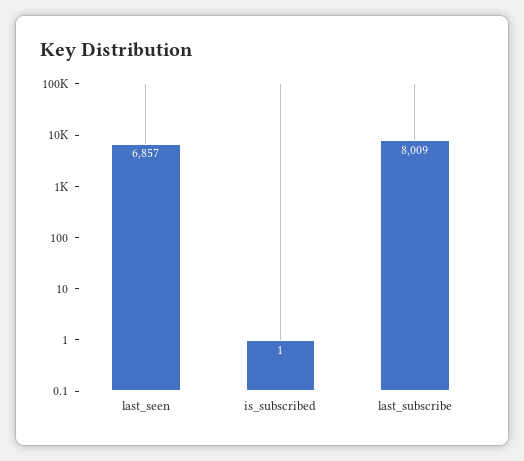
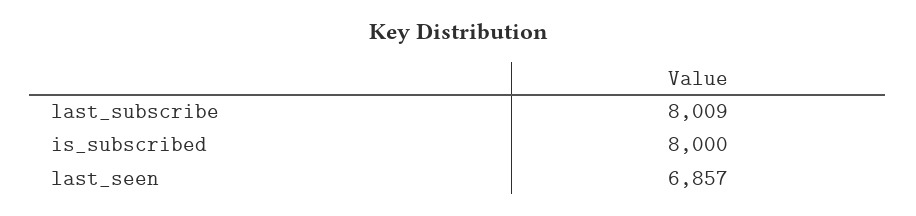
is_subscribed: 1 -> 8000

